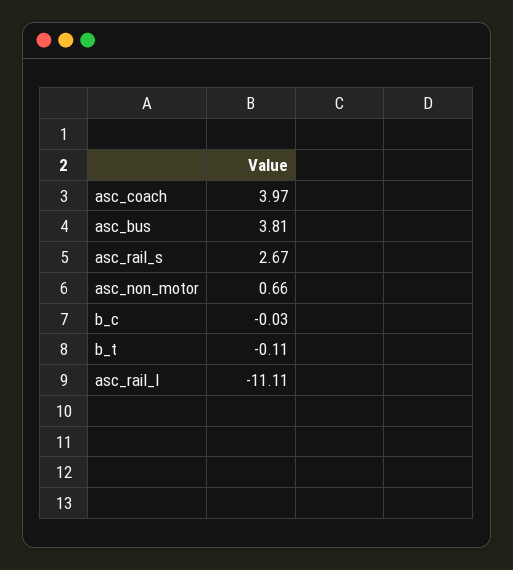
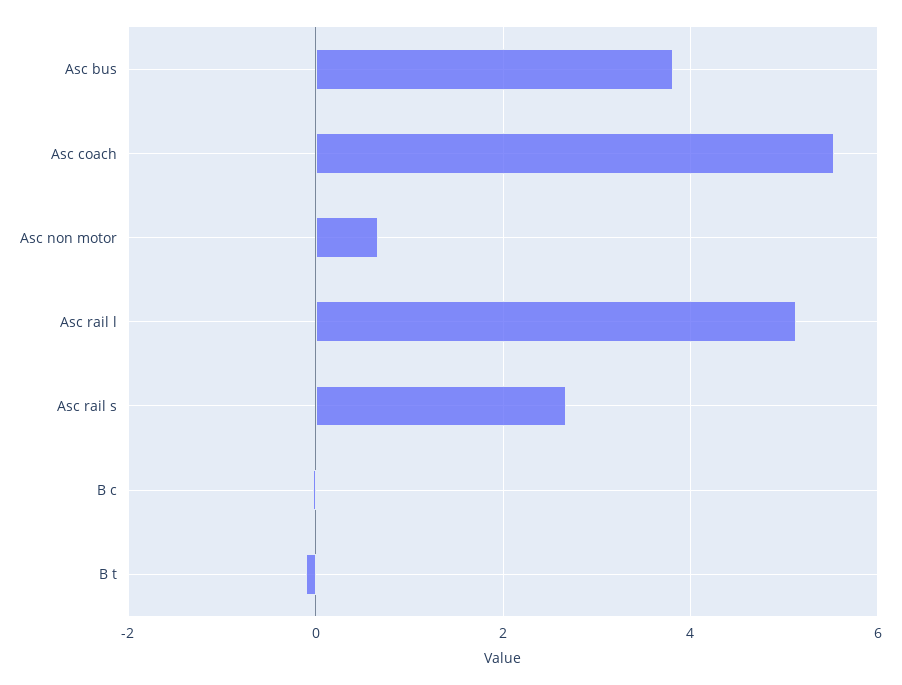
asc_coach: 3.97 -> 5.6
asc_rail_l: -11.11 -> 5.2

